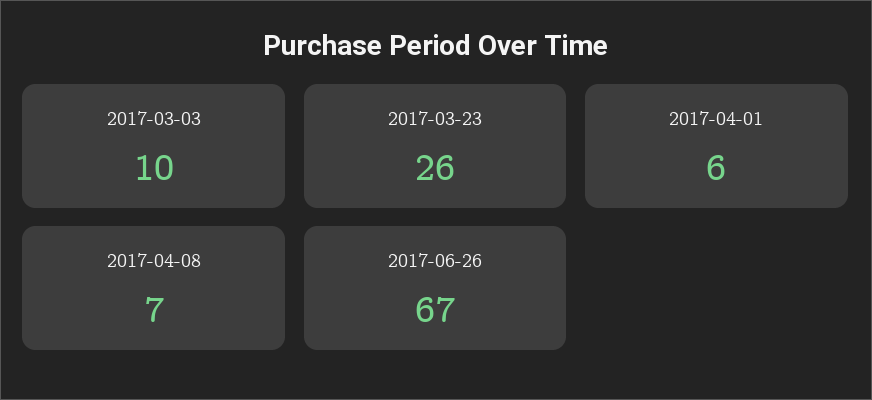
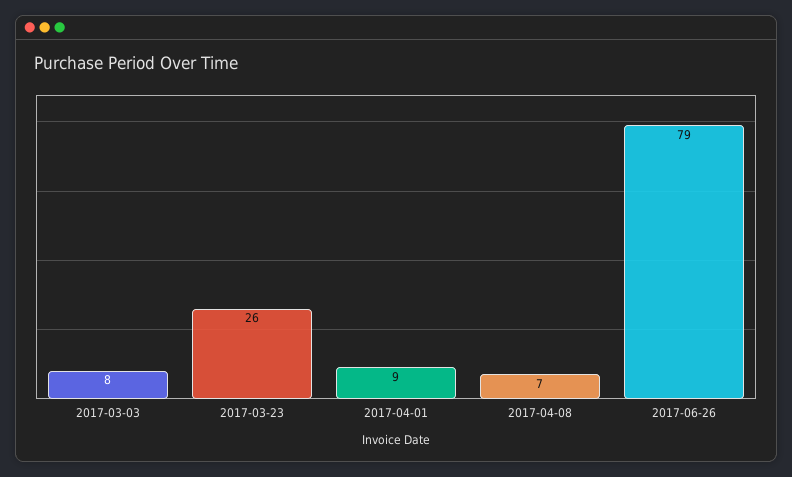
2017-03-03: 10 -> 8
2017-04-01: 6 -> 9
2017-06-26: 67 -> 79

